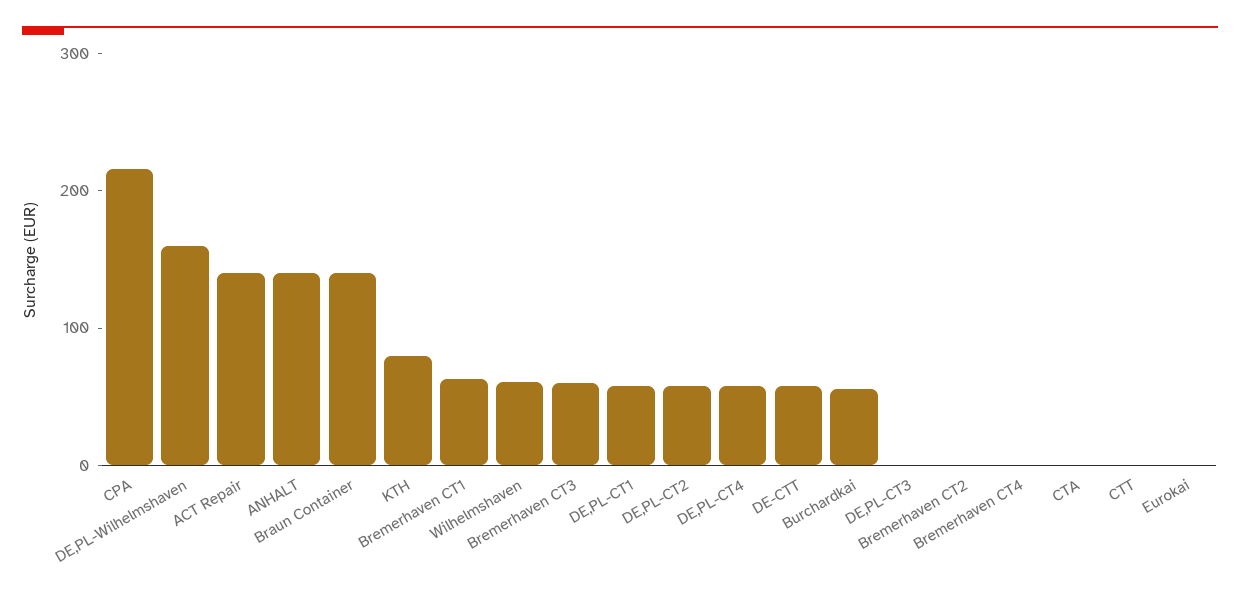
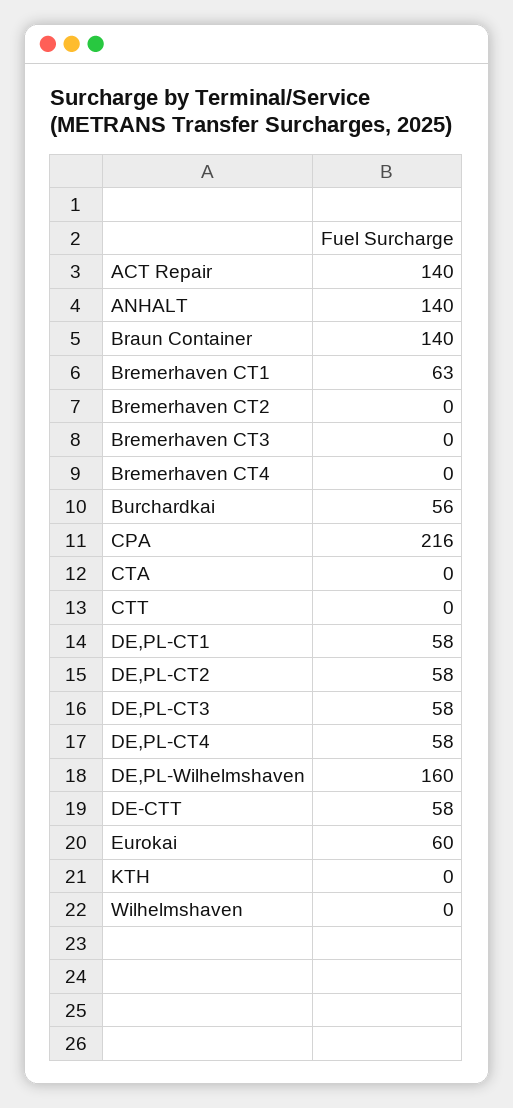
KTH: 80 -> 0
Wilhelmshaven: 60 -> 0
Bremerhaven CT3: 60 -> 0
DE,PL-CT3: 0 -> 58
Eurokai: 0 -> 60

